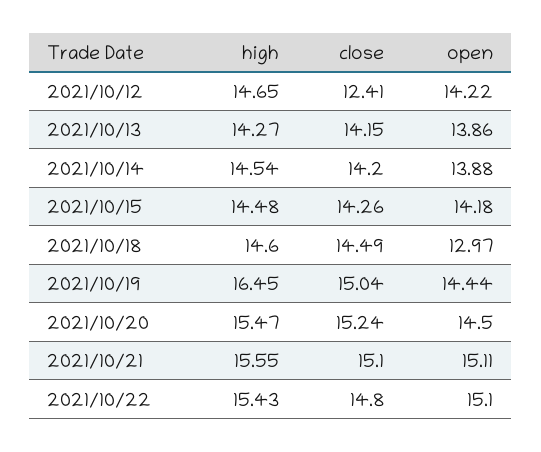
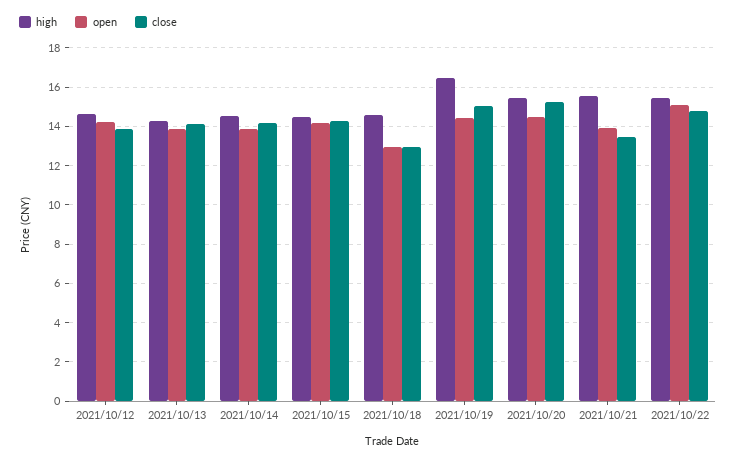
close, 2021/10/12: 12.41 -> 14
close, 2021/10/18: 14.49 -> 13
close, 2021/10/21: 15.1 -> 13.5
open, 2021/10/21: 15.11 -> 14

